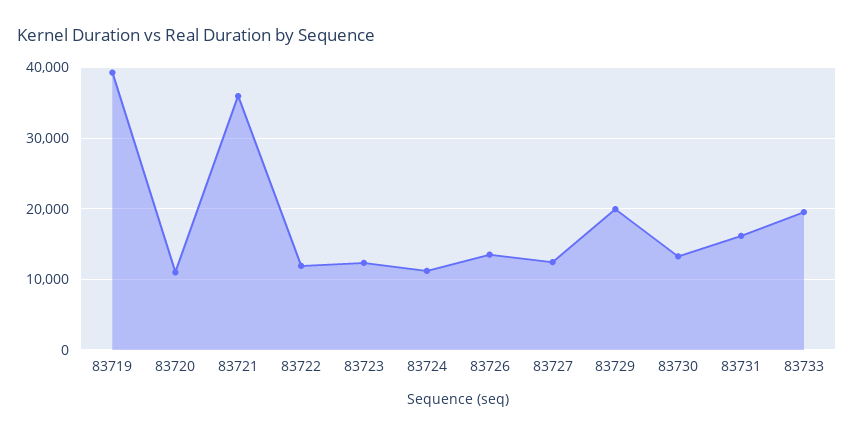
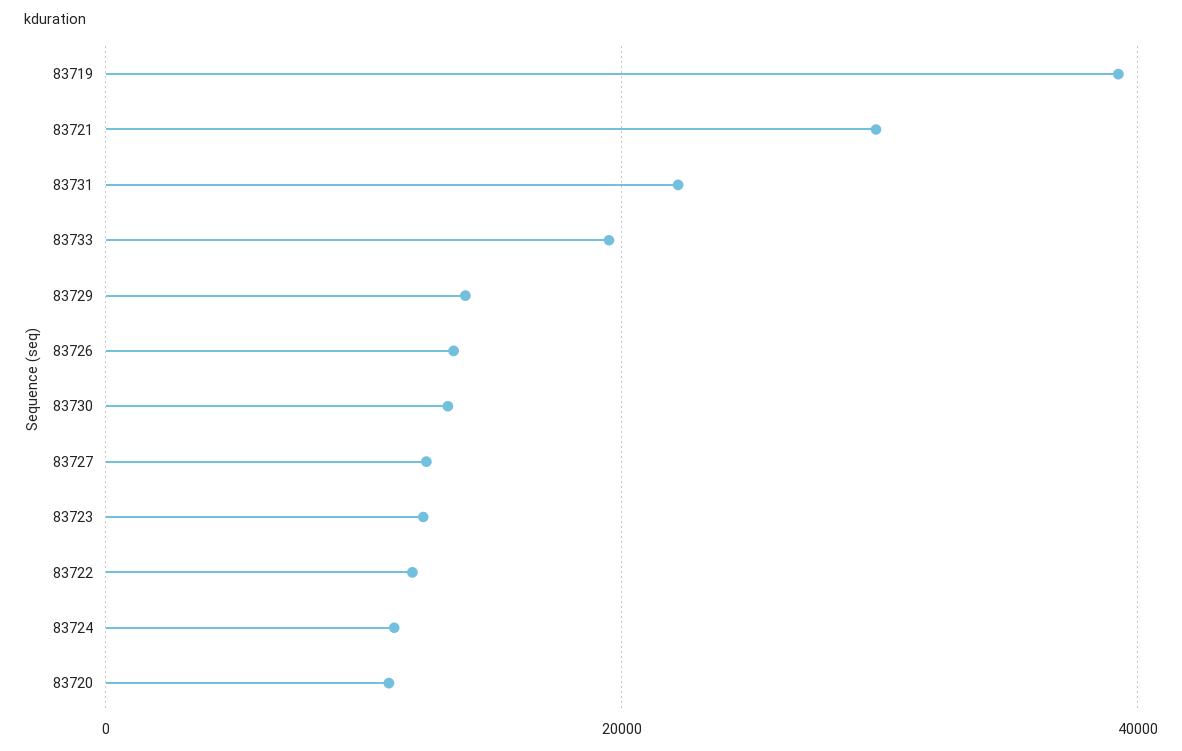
83721: 36000 -> 30000
83729: 20000 -> 14000
83731: 16000 -> 22000

